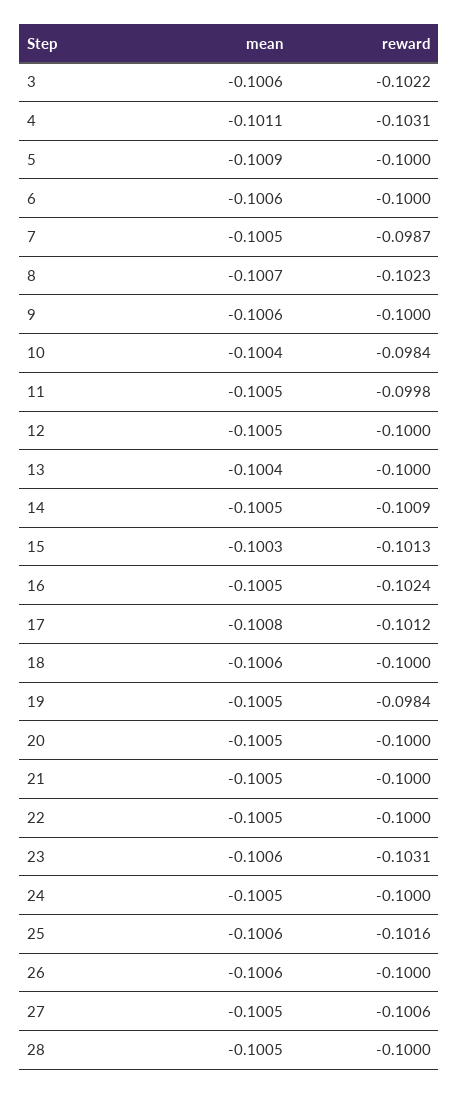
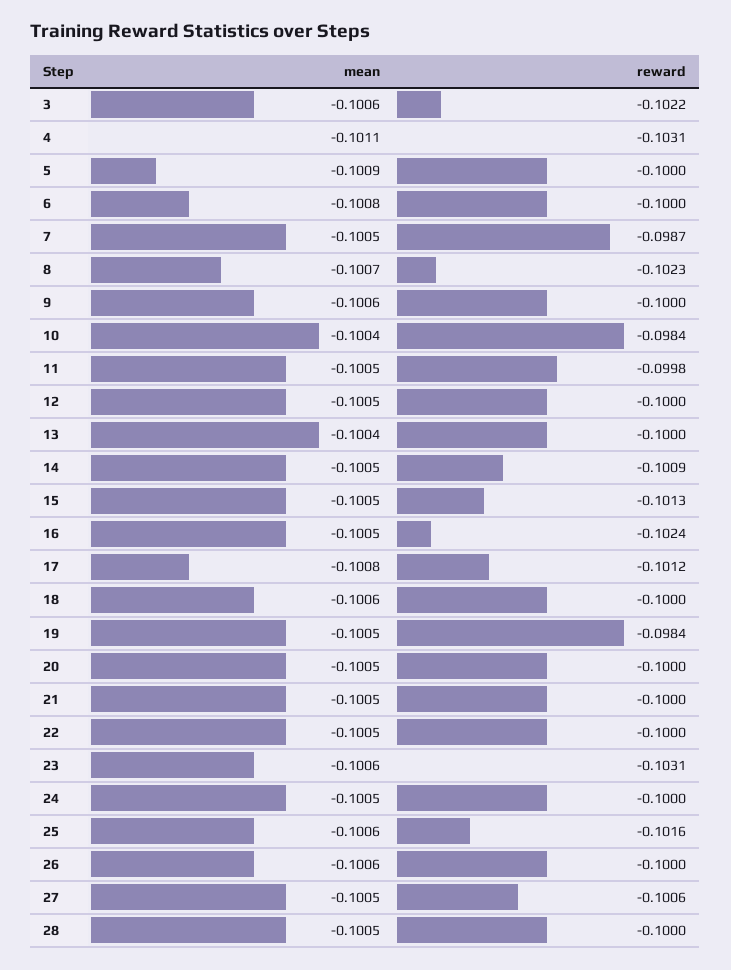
mean, 6: -0.1006 -> -0.1008
mean, 15: -0.1003 -> -0.1005

